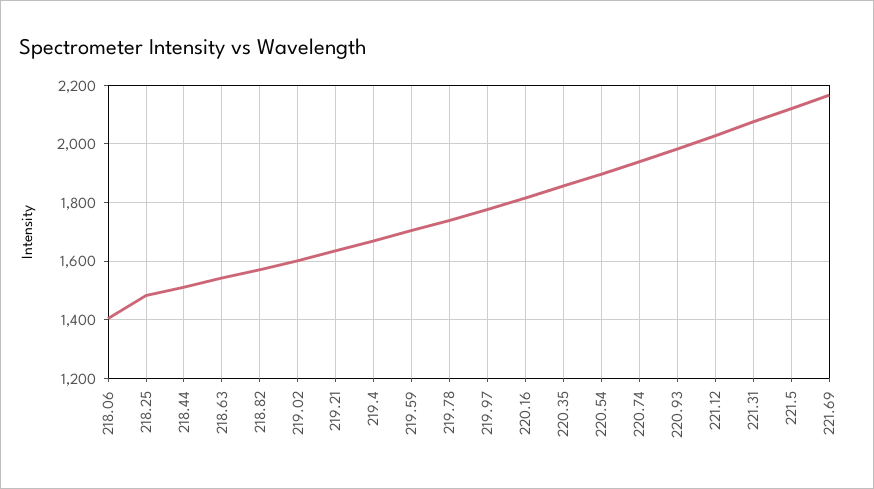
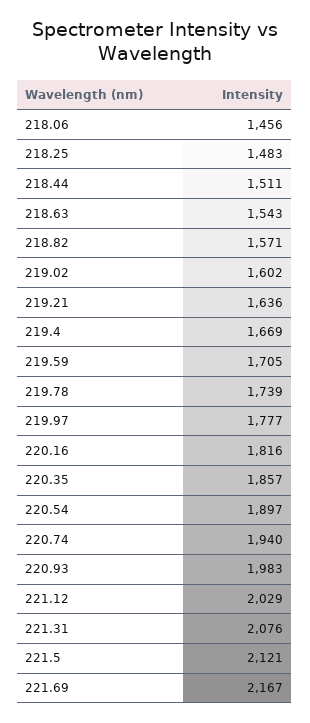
218.06: 1400 -> 1456

